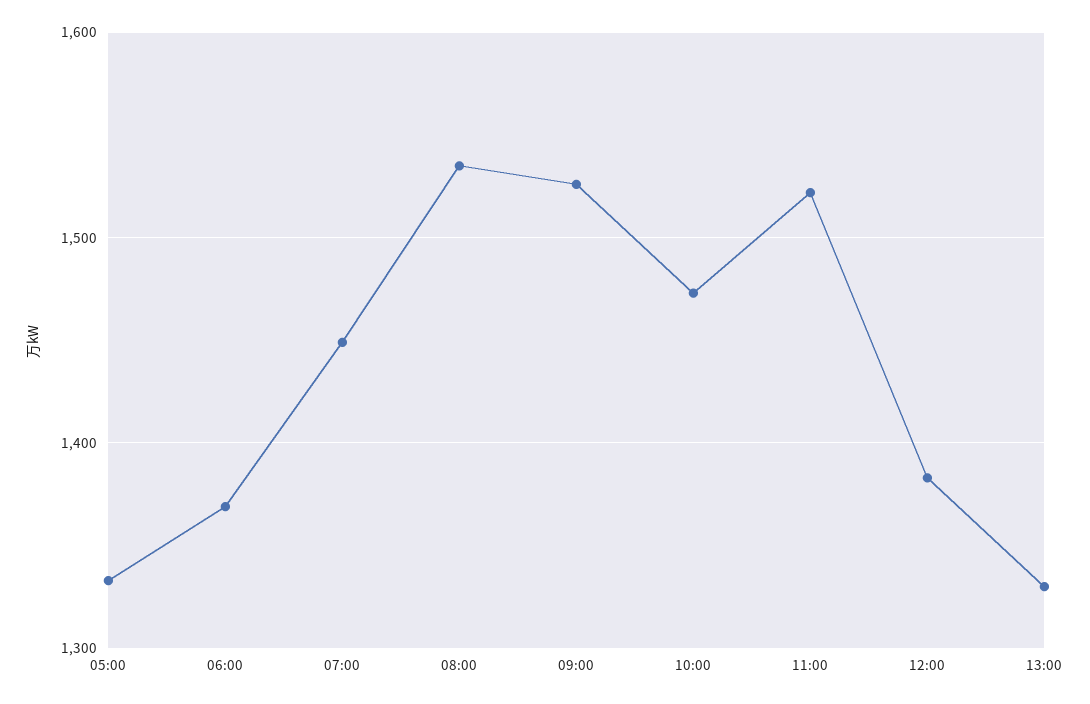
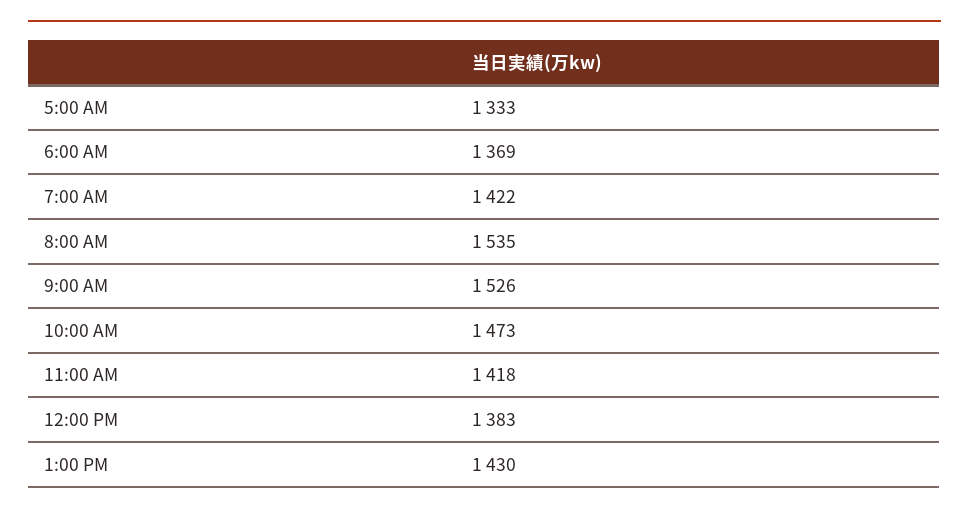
07:00: 1450 -> 1422
11:00: 1520 -> 1418
13:00: 1330 -> 1430

